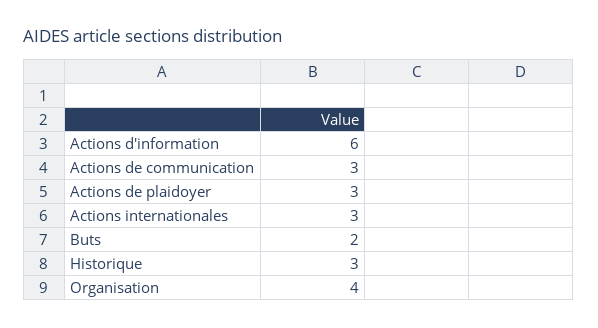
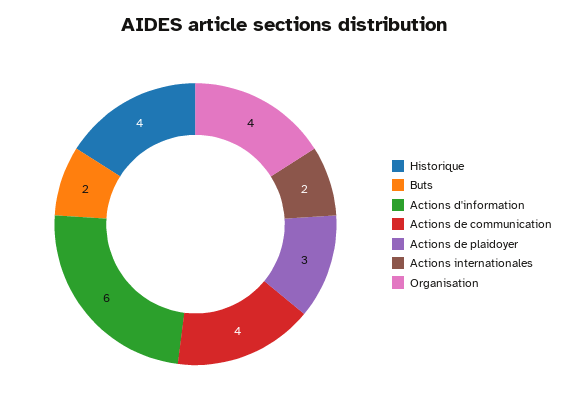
Actions de communication: 3 -> 4
Actions internationales: 3 -> 2
Historique: 3 -> 4

